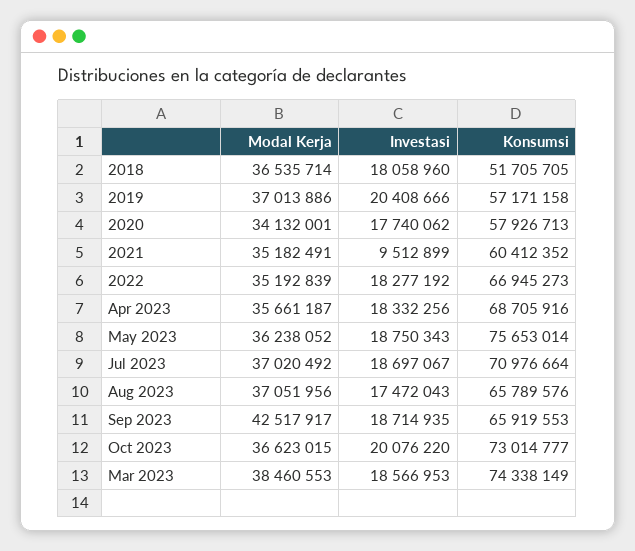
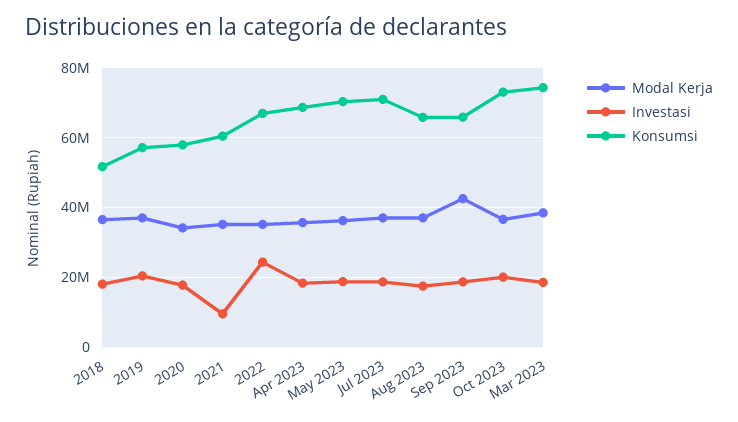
Investasi, 2022: 18277192 -> 24000000
Konsumsi, May 2023: 75653014 -> 70000000

